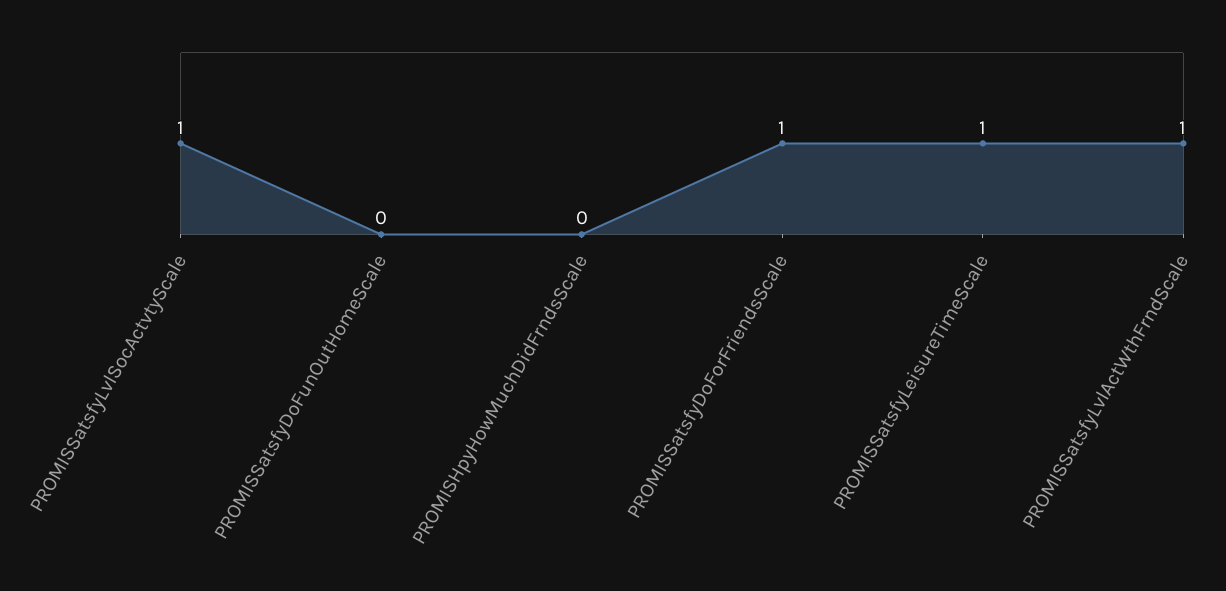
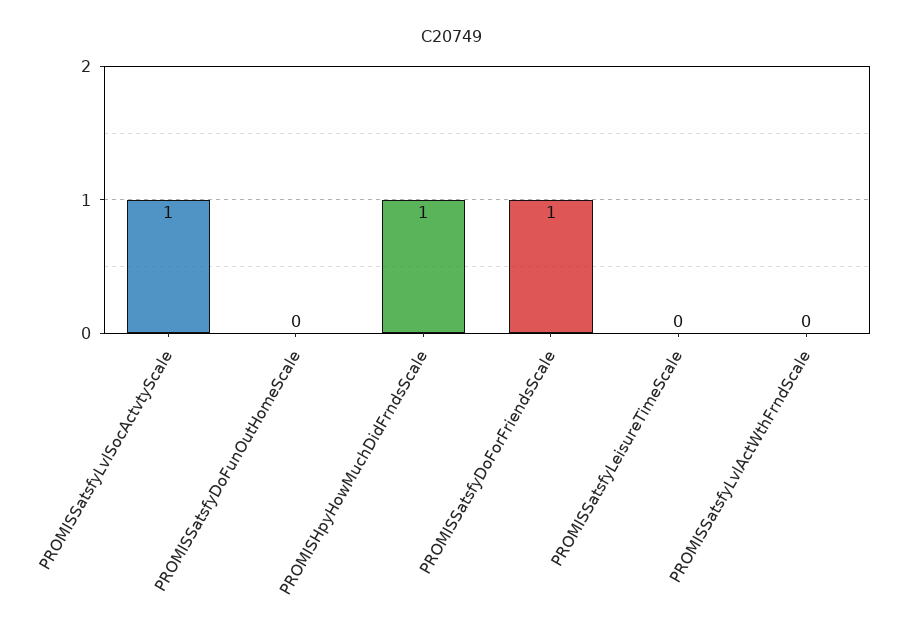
PROMISHpyHowMuchDidFrndsScale: 0 -> 1
PROMISSatsfyLeisureTimeScale: 1 -> 0
PROMISSatsfyLvlActWthFrndScale: 1 -> 0

